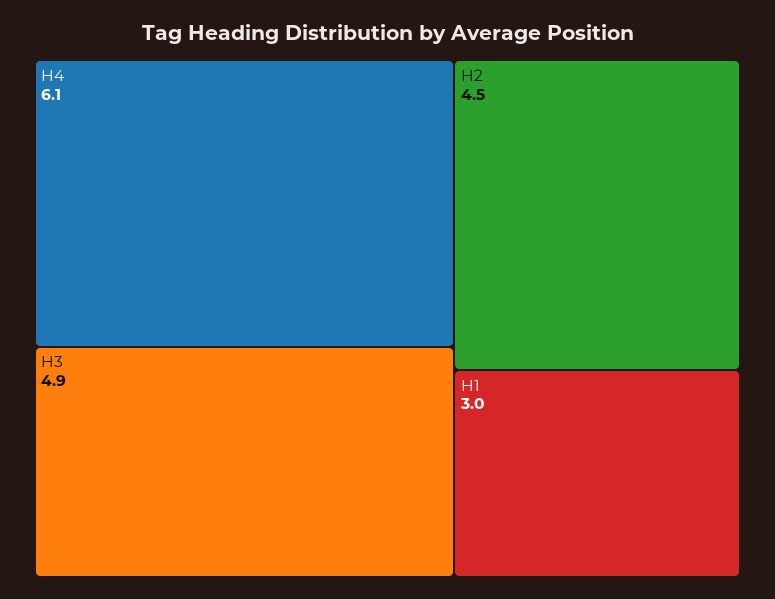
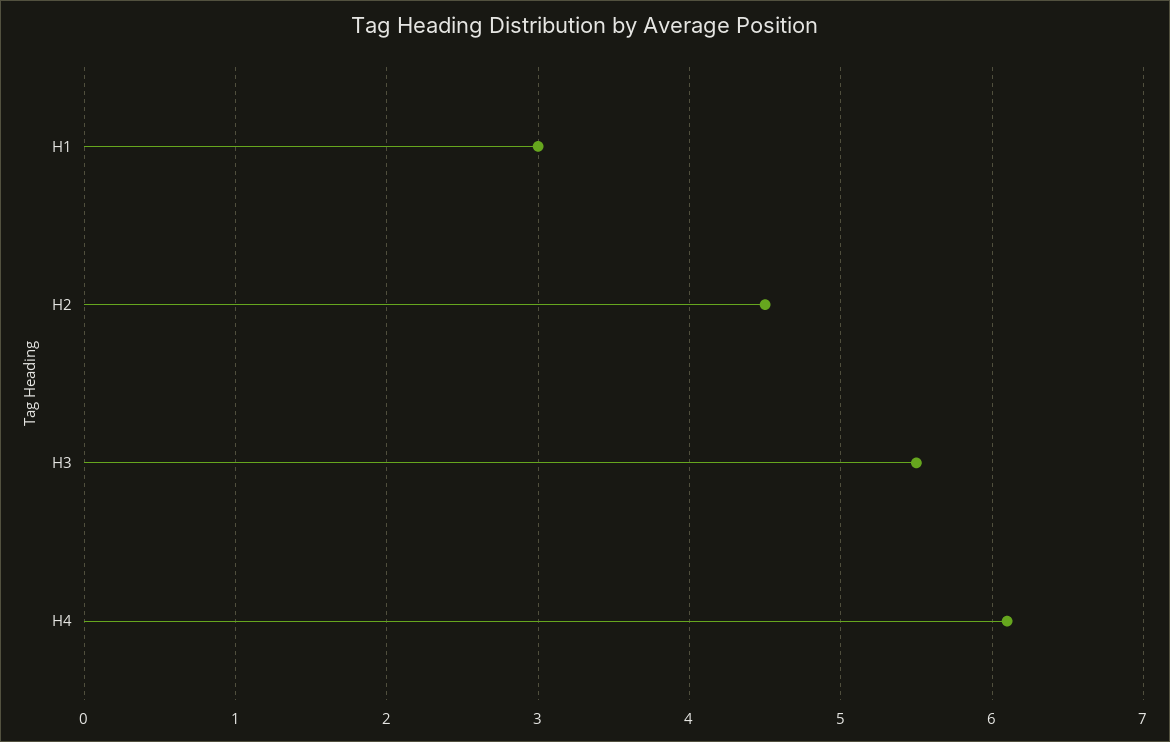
H3: 4.9 -> 5.5

